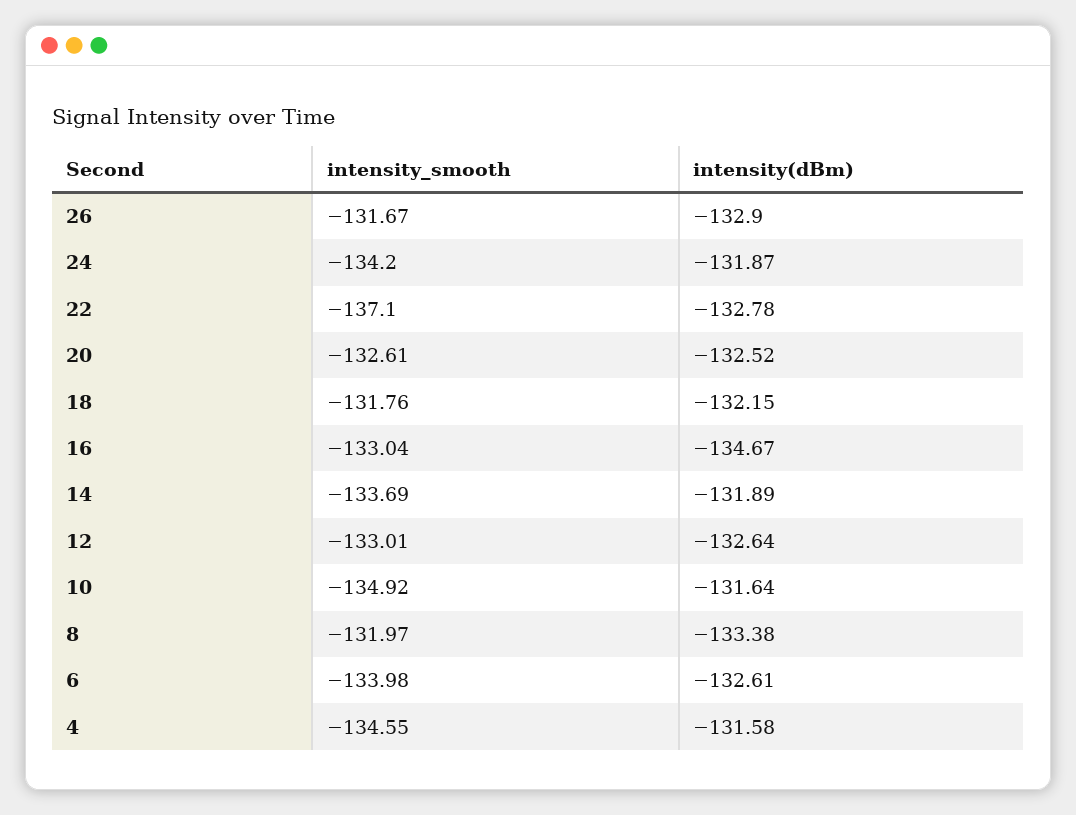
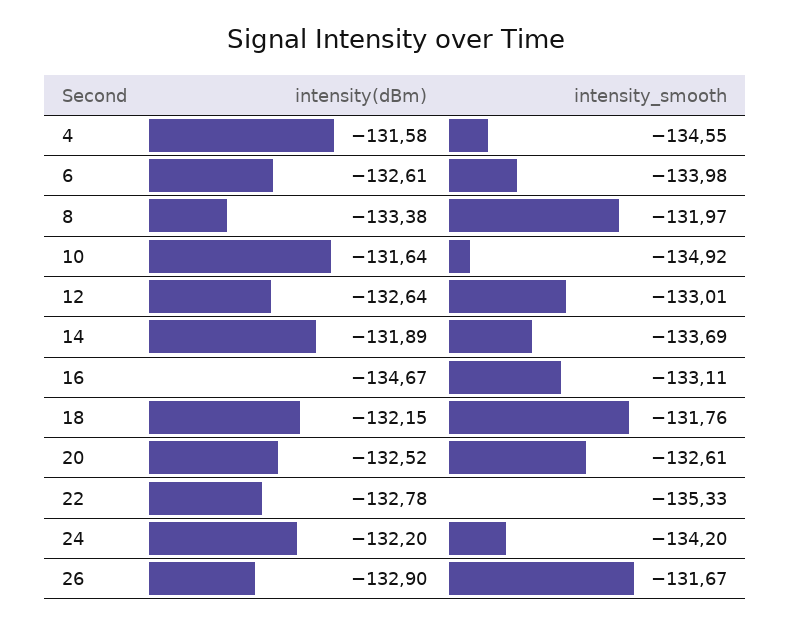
intensity(dBm), 24: -131.87 -> -132.2
intensity_smooth, 22: -137.1 -> -135.33
intensity_smooth, 16: -133.04 -> -133.11

